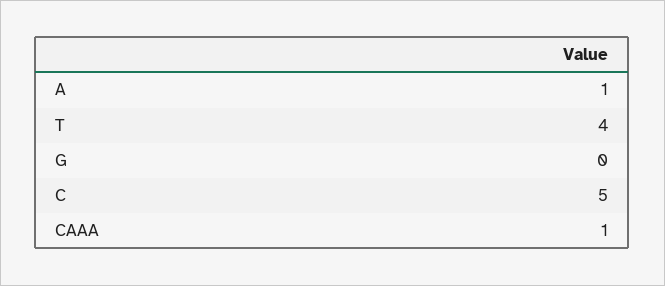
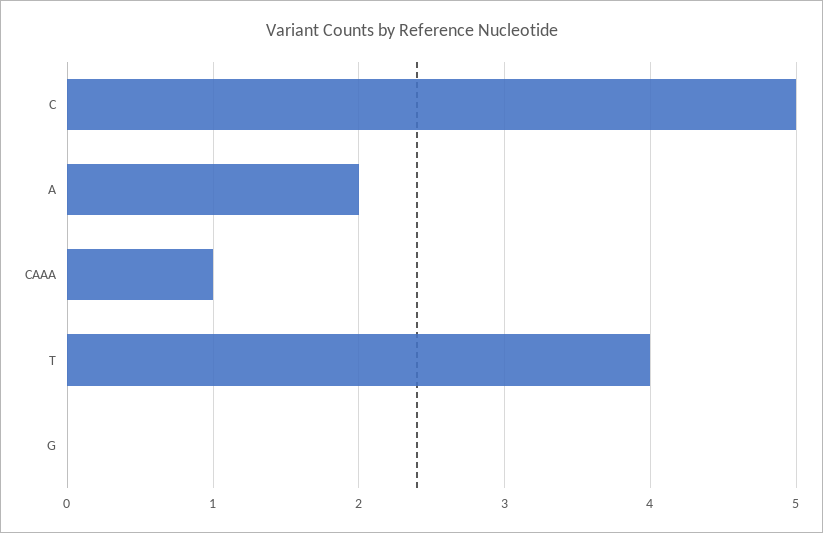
A: 1 -> 2

